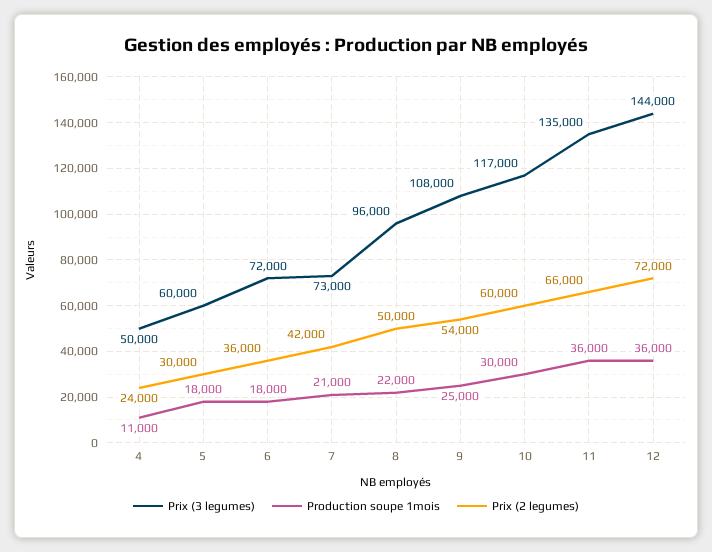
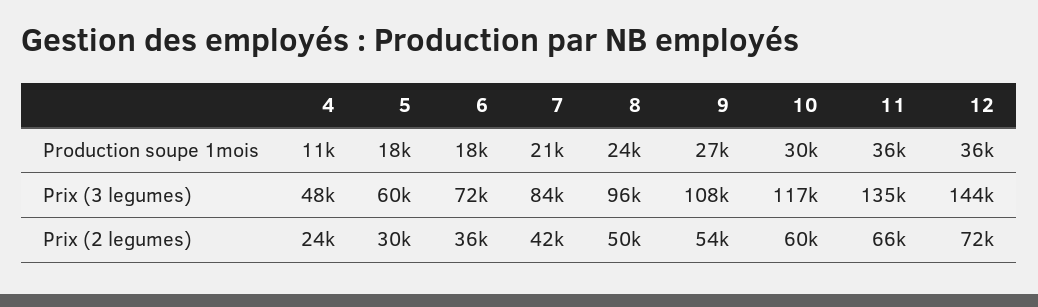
Prix (3 legumes), 4: 50000 -> 48000
Prix (3 legumes), 7: 73000 -> 84000
Production soupe 1mois, 8: 22000 -> 24000
Production soupe 1mois, 9: 25000 -> 27000

